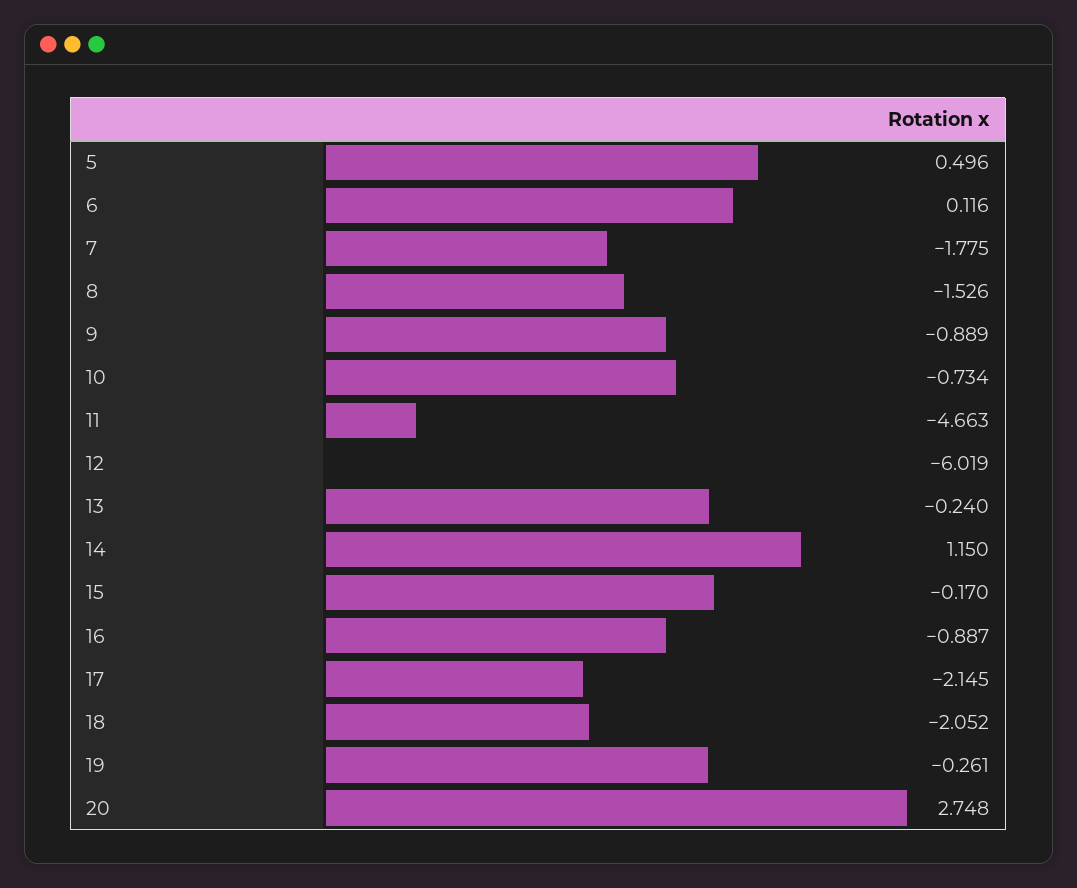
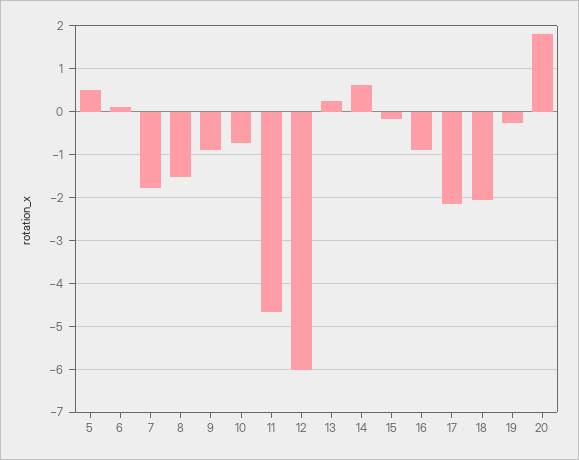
13: -0.24 -> 0.2
14: 1.15 -> 0.6
20: 2.748 -> 1.8

